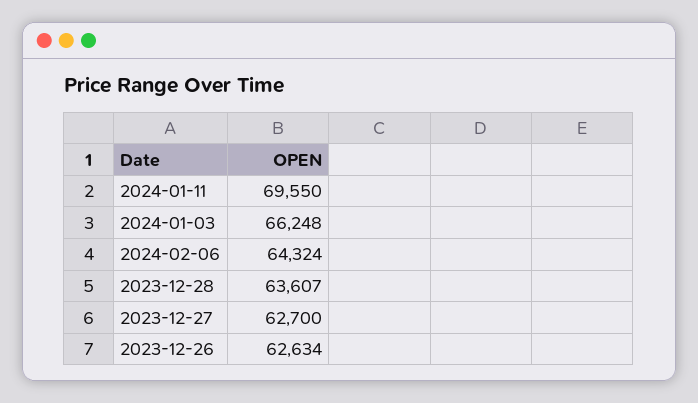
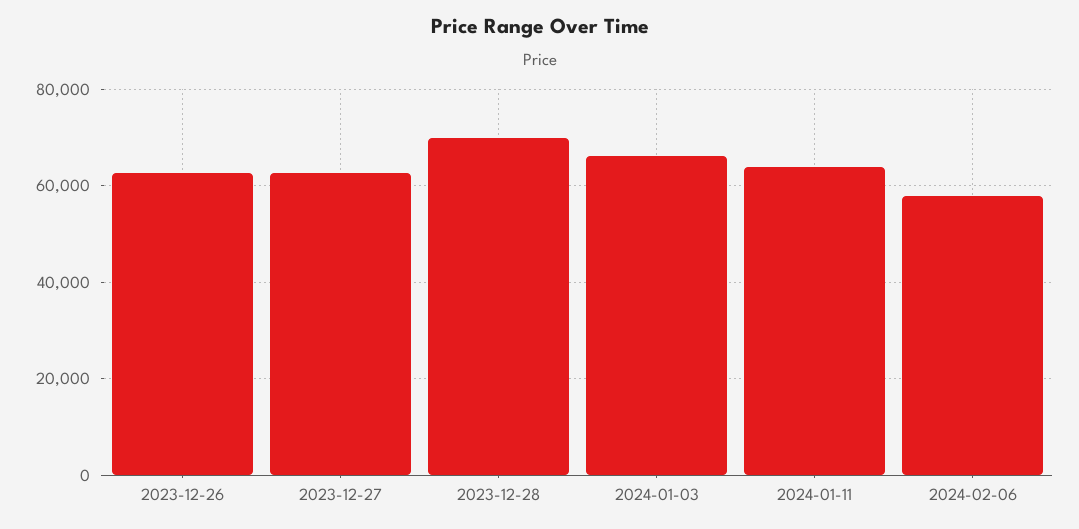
2024-01-11: 69550 -> 64000
2024-02-06: 64324 -> 58000
2023-12-28: 63607 -> 70000

